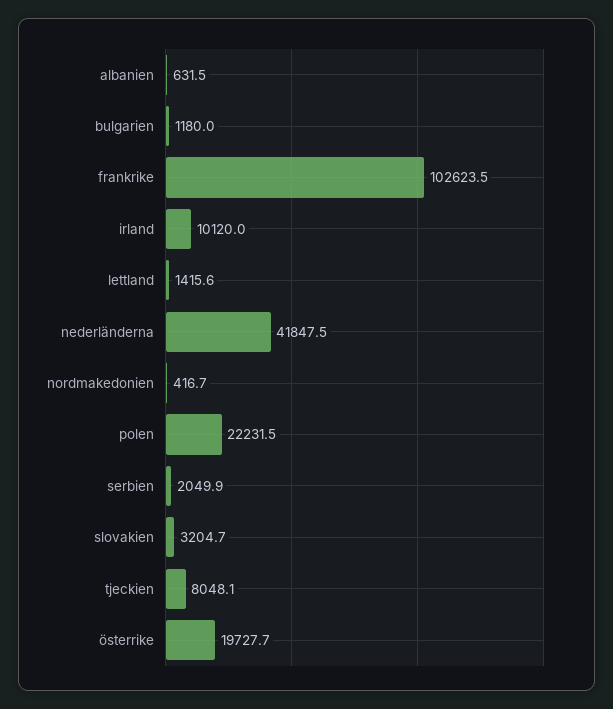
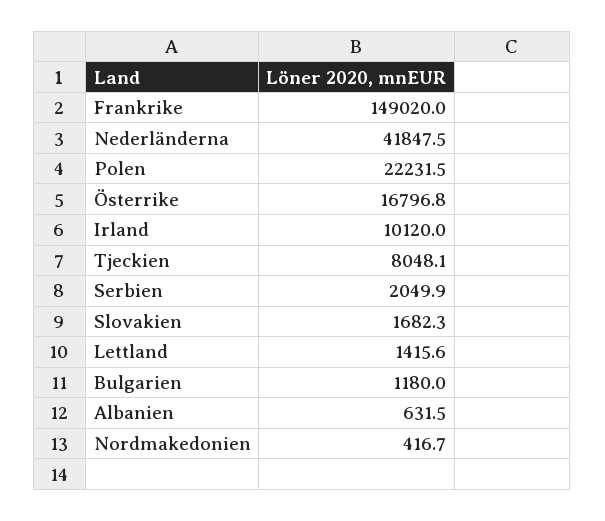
frankrike: 102623.5 -> 149020
slovakien: 3204.7 -> 1682.3
österrike: 19727.7 -> 16796.8

